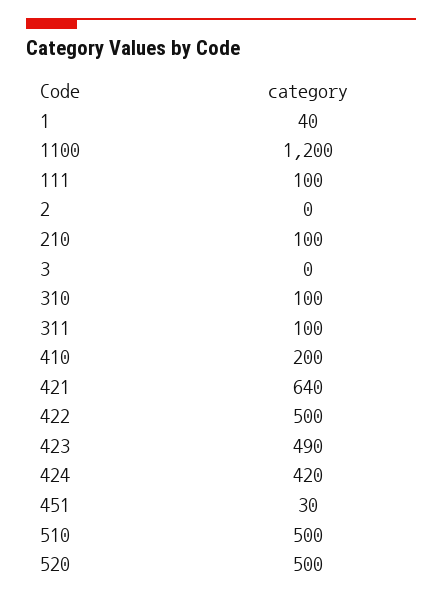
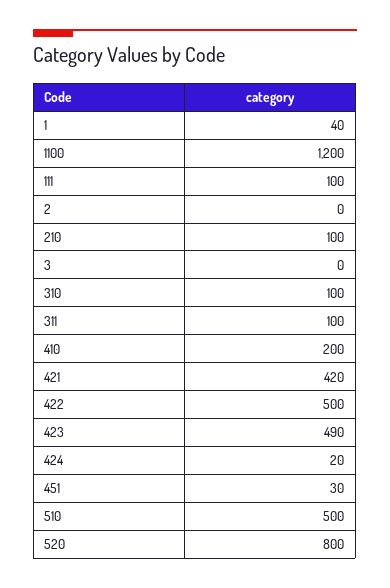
421: 640 -> 420
424: 420 -> 20
520: 500 -> 800

